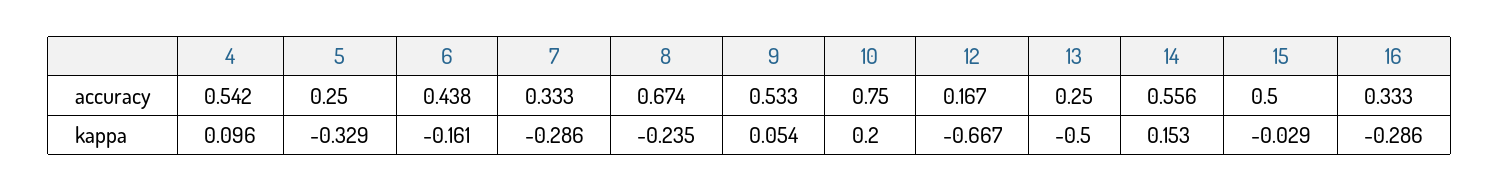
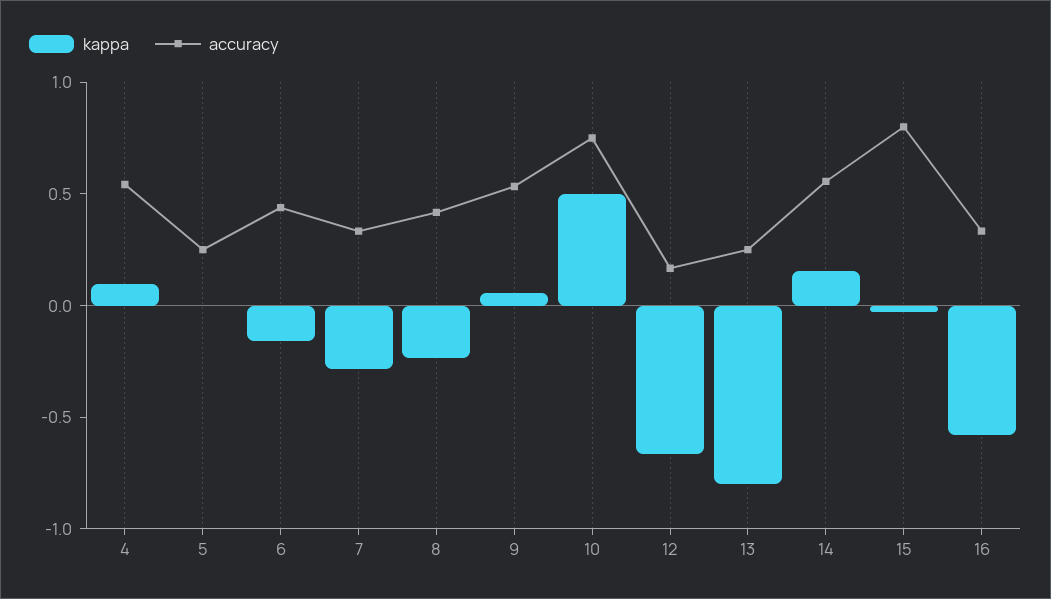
accuracy, 8: 0.674 -> 0.4
accuracy, 15: 0.5 -> 0.8
kappa, 5: -0.329 -> 0
kappa, 10: 0.2 -> 0.5
kappa, 13: -0.5 -> -0.8
kappa, 16: -0.286 -> -0.6

